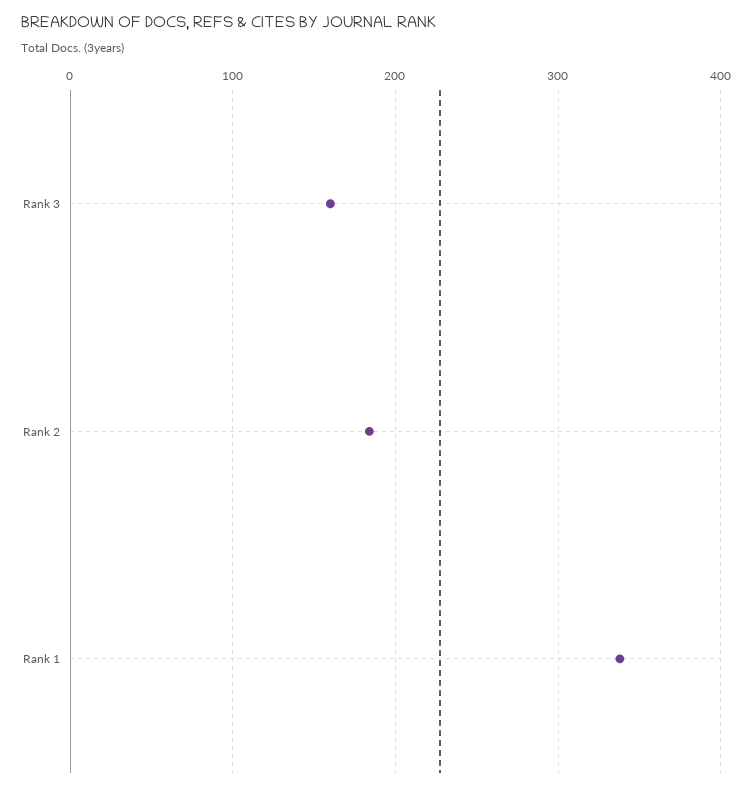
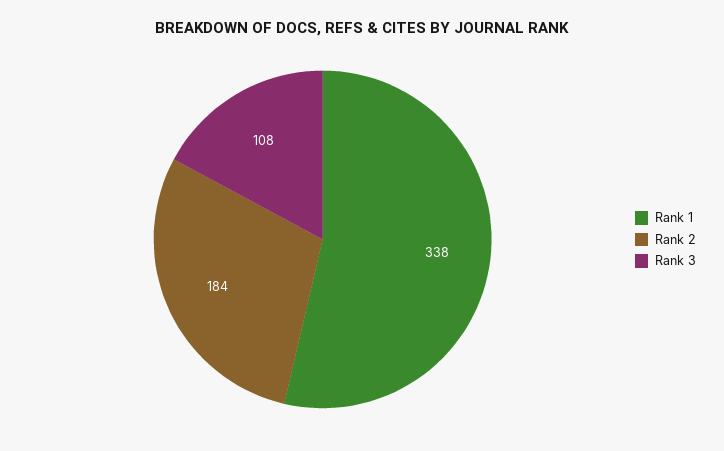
Rank 3: 160 -> 108

